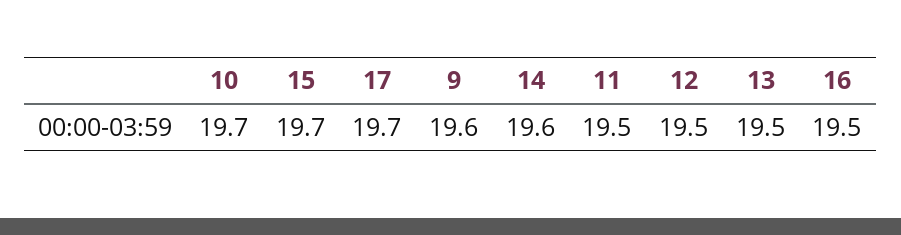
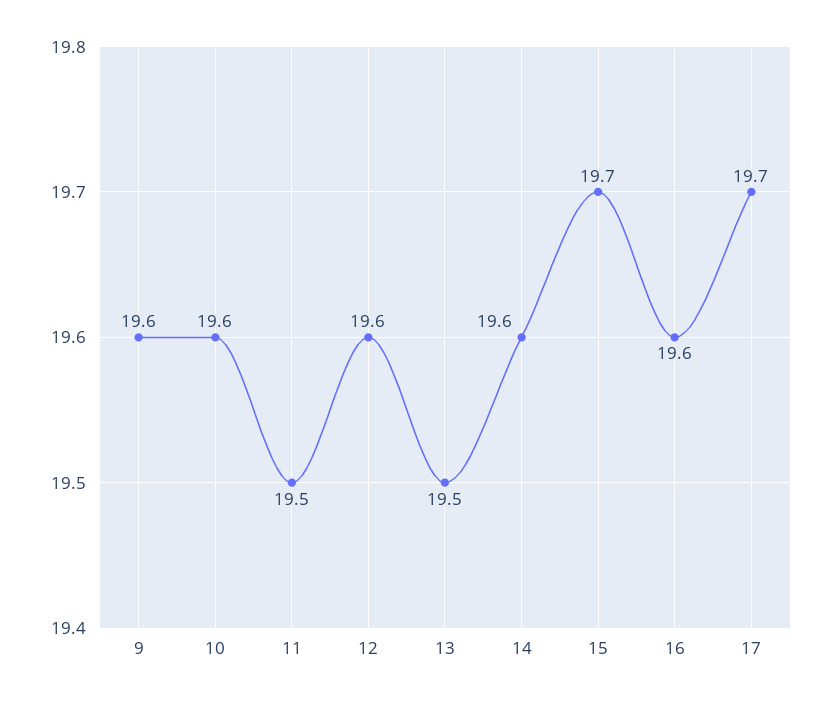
10: 19.7 -> 19.6
12: 19.5 -> 19.6
16: 19.5 -> 19.6

